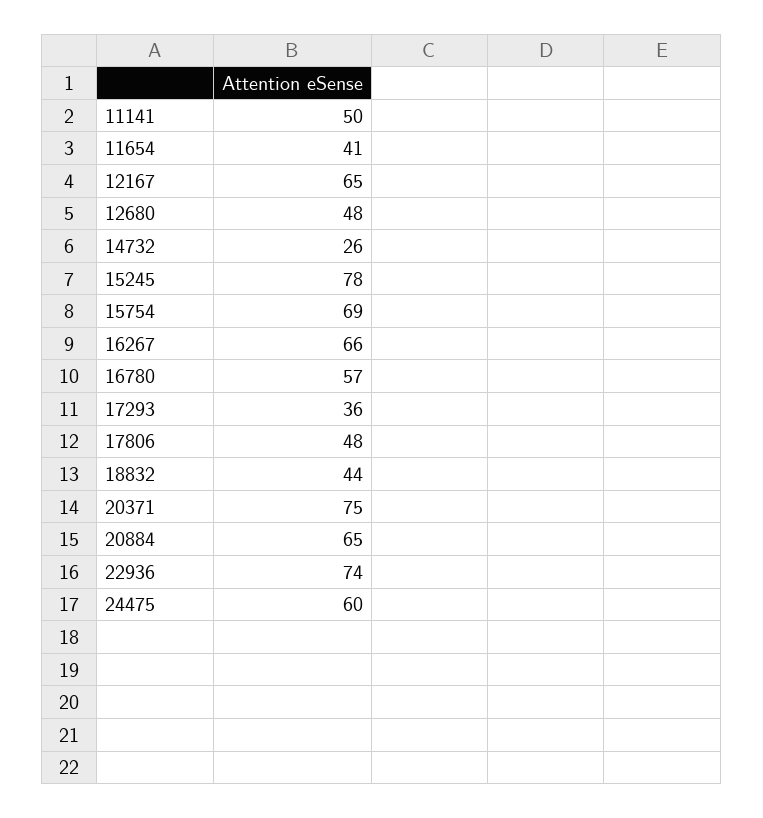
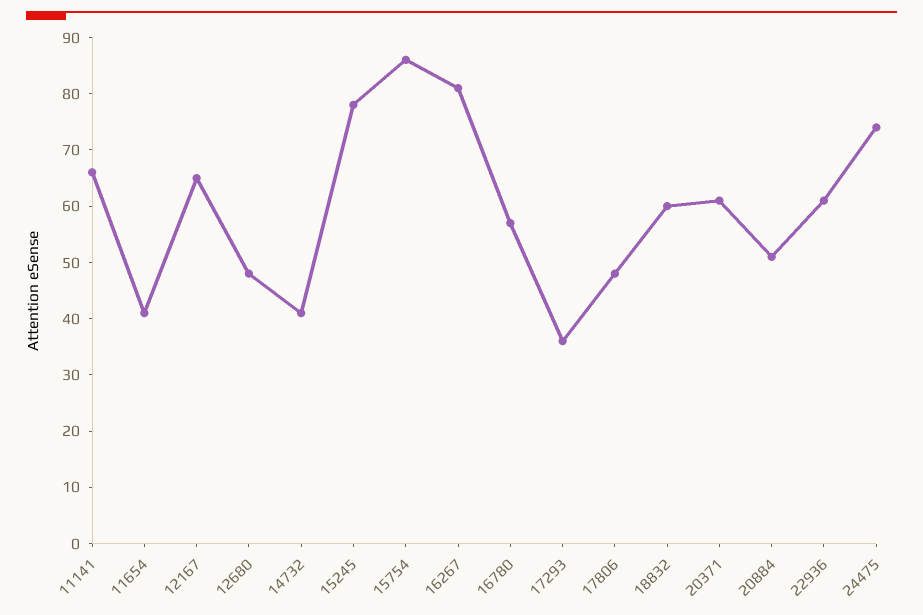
11141: 50 -> 65
14732: 26 -> 40
15754: 69 -> 85
16267: 66 -> 80
18832: 44 -> 60
20371: 75 -> 60
20884: 65 -> 50
22936: 74 -> 60
24475: 60 -> 75

